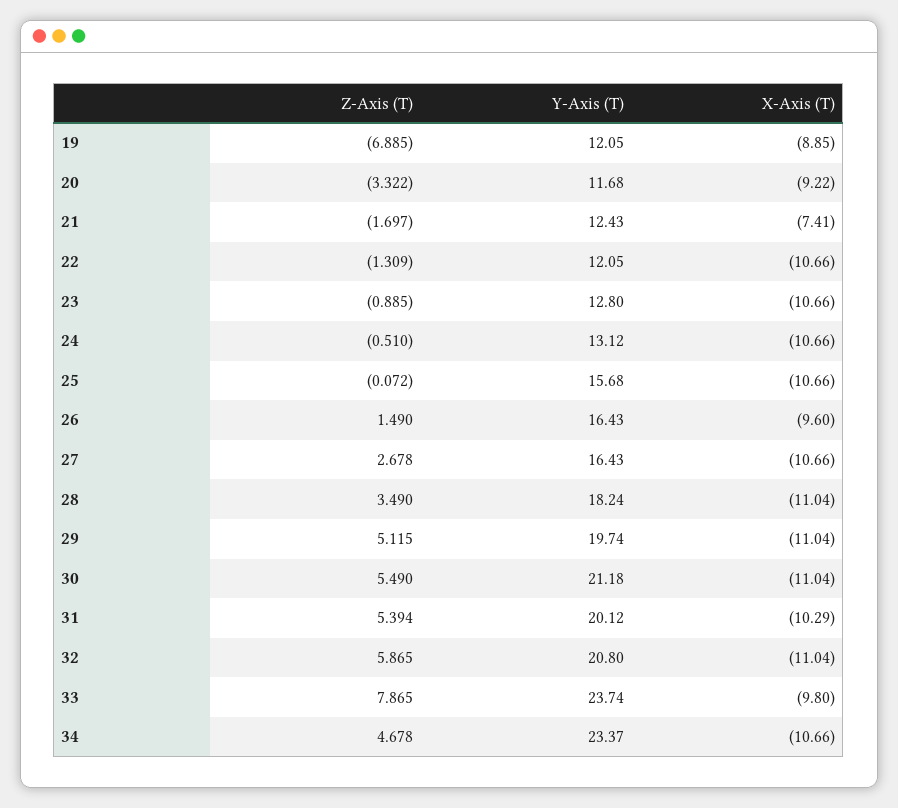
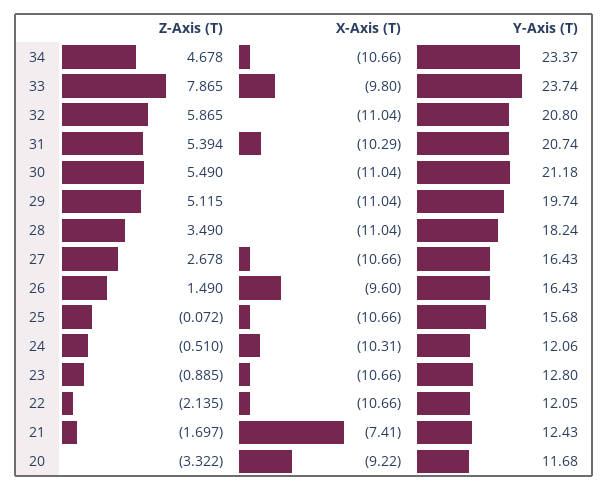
Z-Axis (T), 19: -6.885 -> none
Y-Axis (T), 19: 12.05 -> none
X-Axis (T), 19: -8.85 -> none
Z-Axis (T), 22: -1.309 -> -2.135
Y-Axis (T), 24: 13.12 -> 12.06
X-Axis (T), 24: -10.66 -> -10.31
Y-Axis (T), 31: 20.12 -> 20.74

